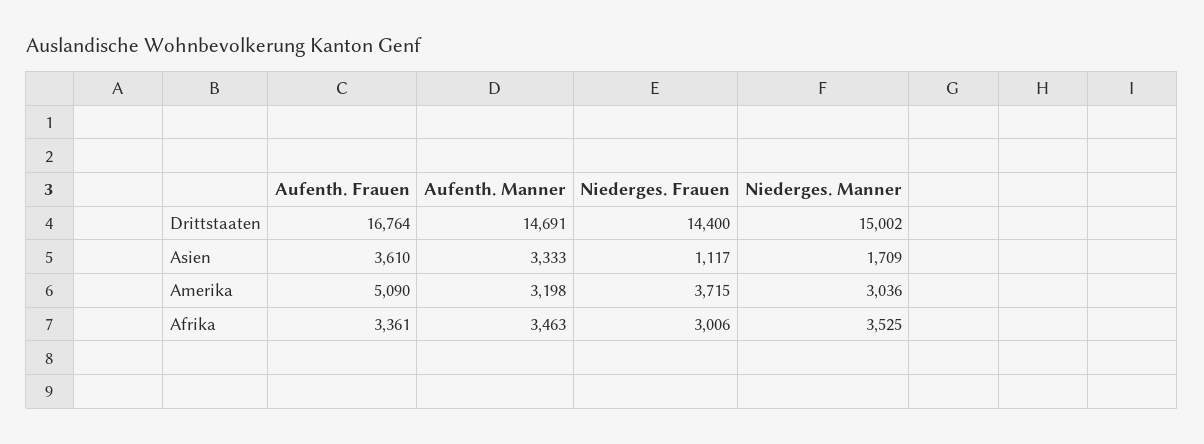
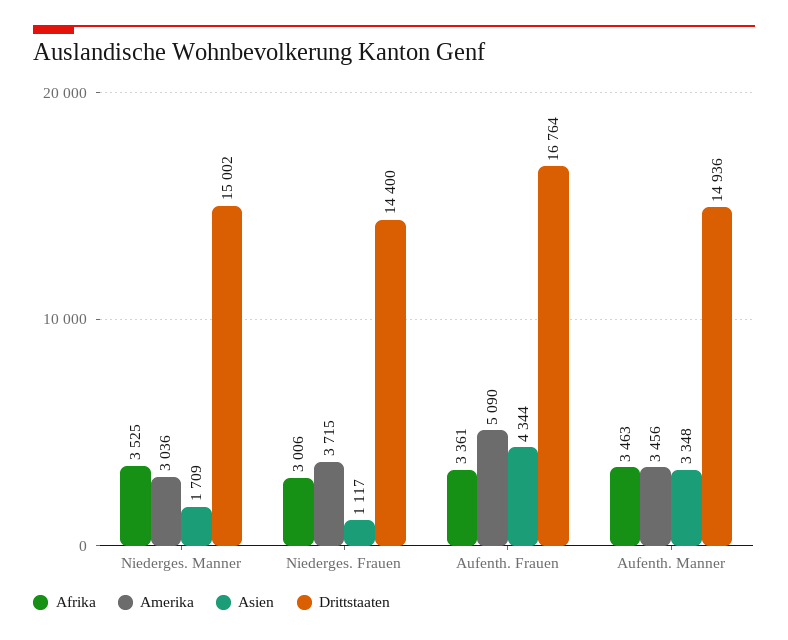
Drittstaaten, Aufenth. Manner: 14691 -> 14936
Asien, Aufenth. Frauen: 3610 -> 4344
Asien, Aufenth. Manner: 3333 -> 3348
Amerika, Aufenth. Manner: 3198 -> 3456

